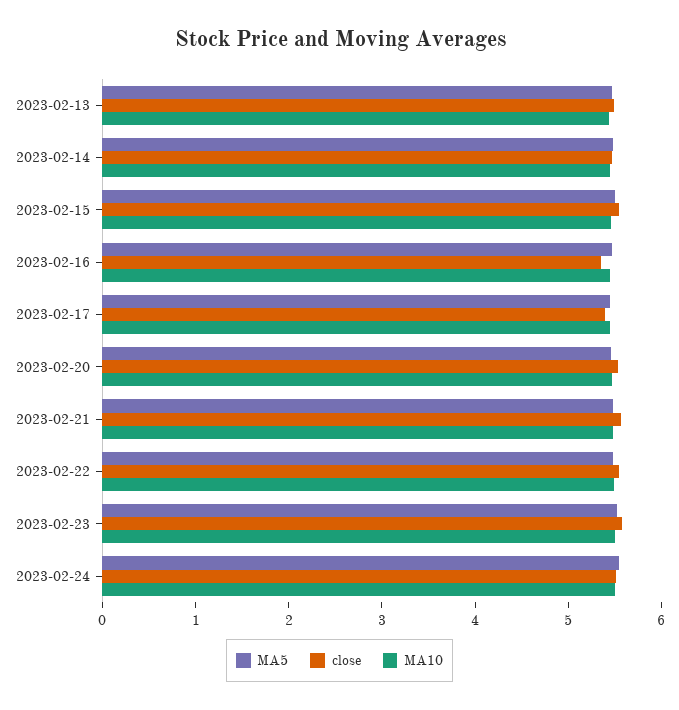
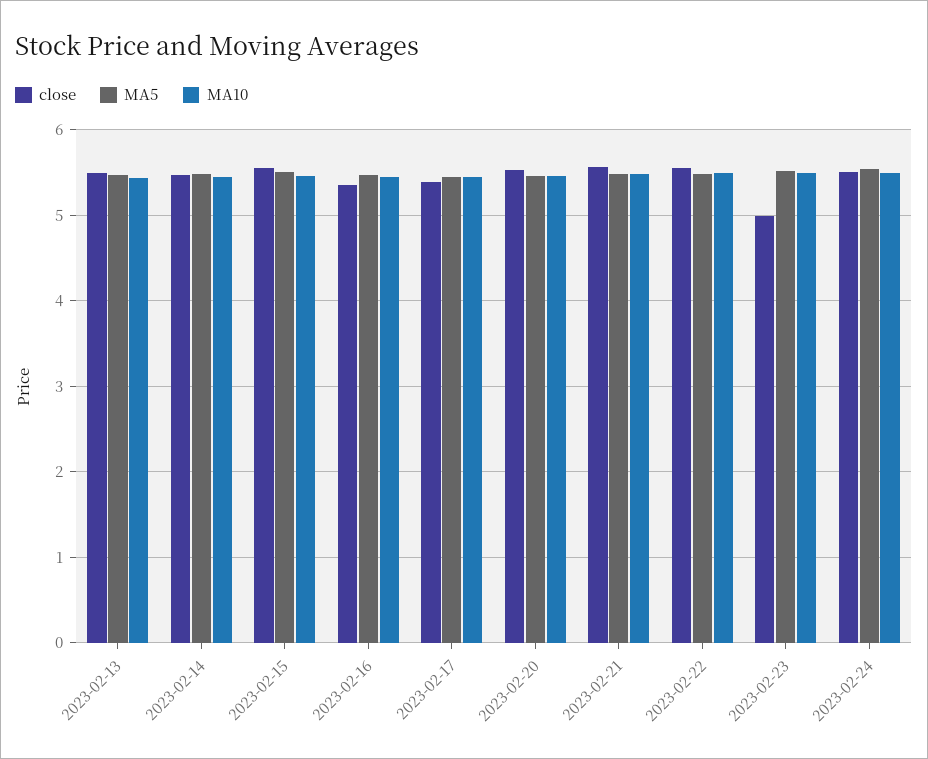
close, 2023-02-23: 5.6 -> 5

